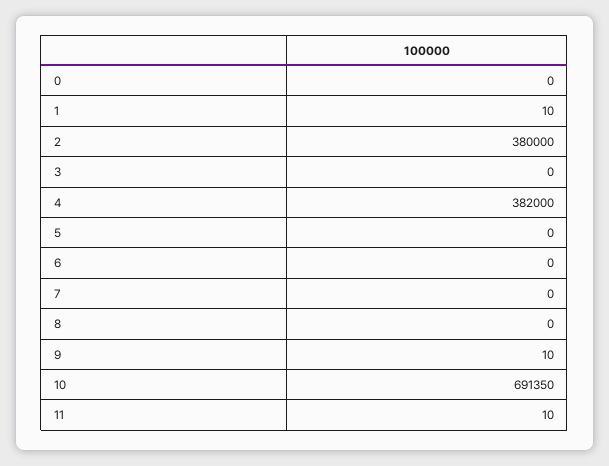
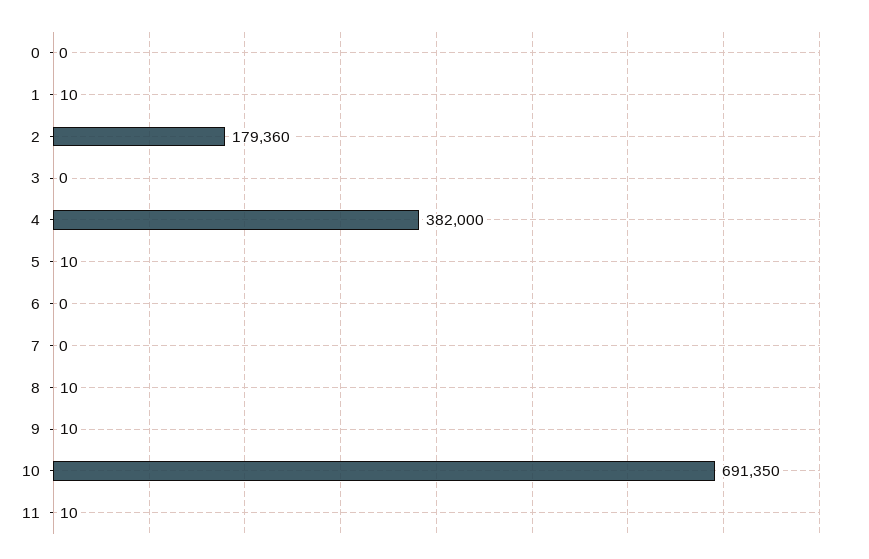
2: 380000 -> 179360
5: 0 -> 10
8: 0 -> 10

